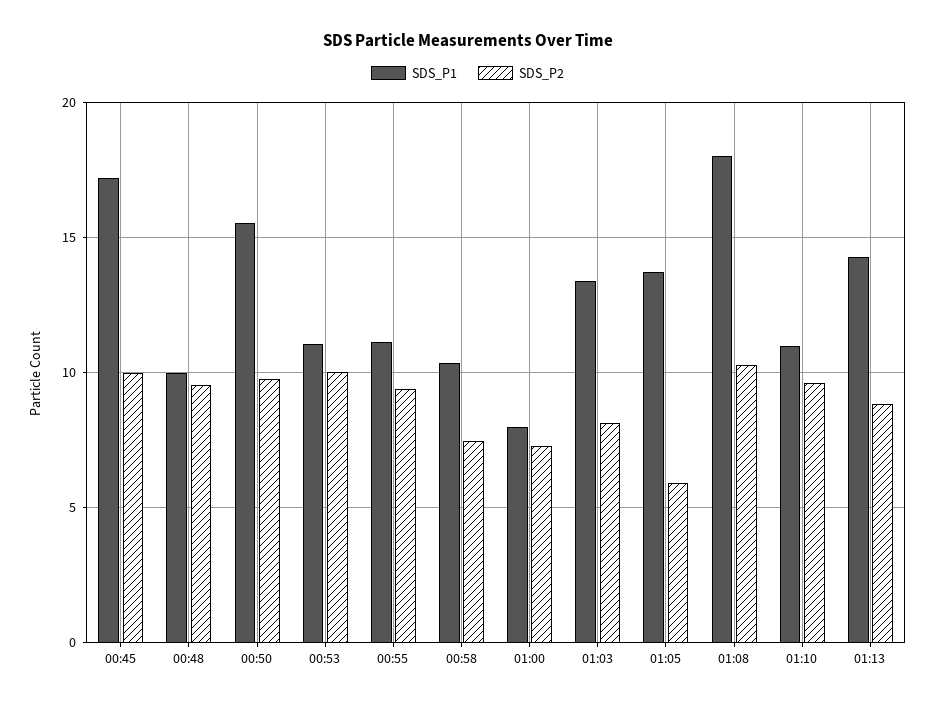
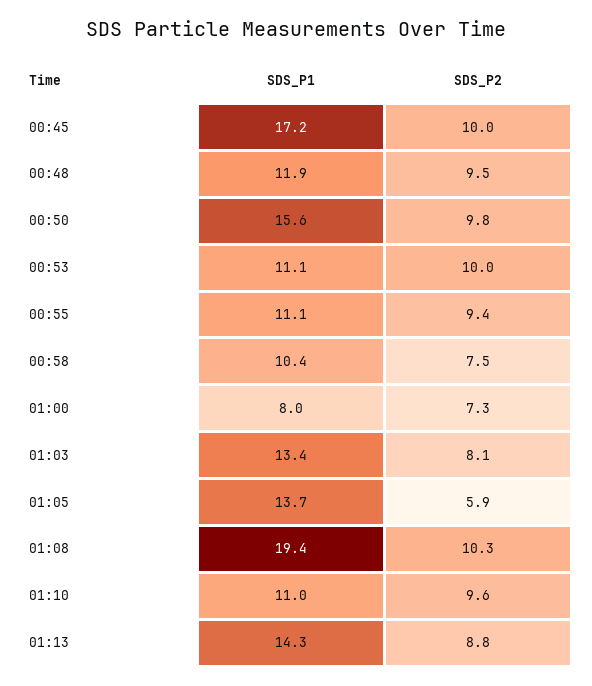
SDS_P1, 00:48: 10 -> 11.9
SDS_P1, 01:08: 18 -> 19.4

